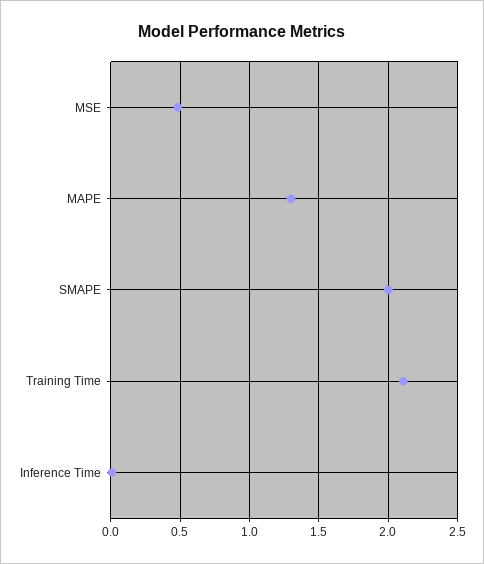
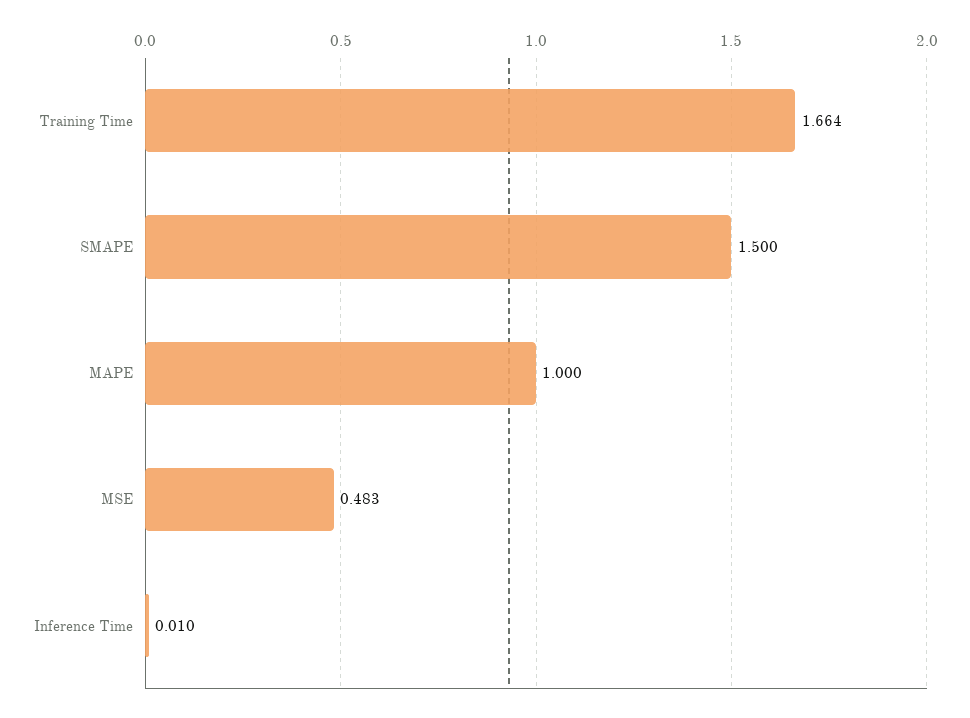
MAPE: 1.3 -> 1
SMAPE: 2 -> 1.5
Training Time: 2.1 -> 1.664

